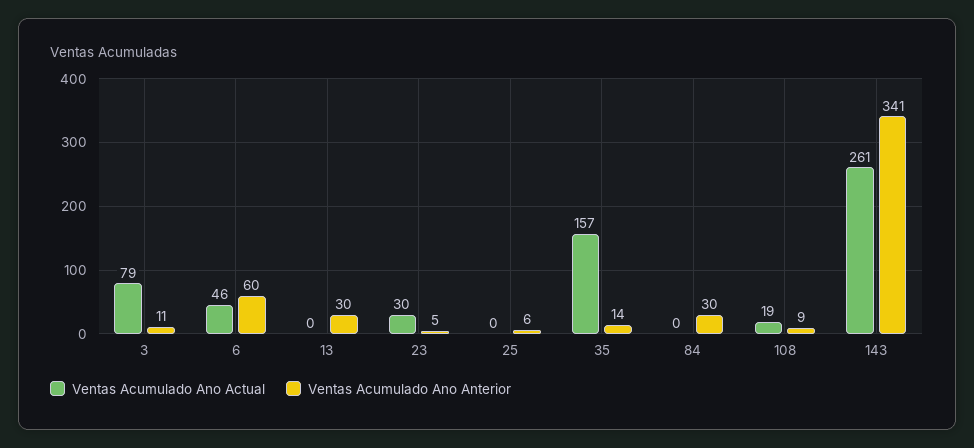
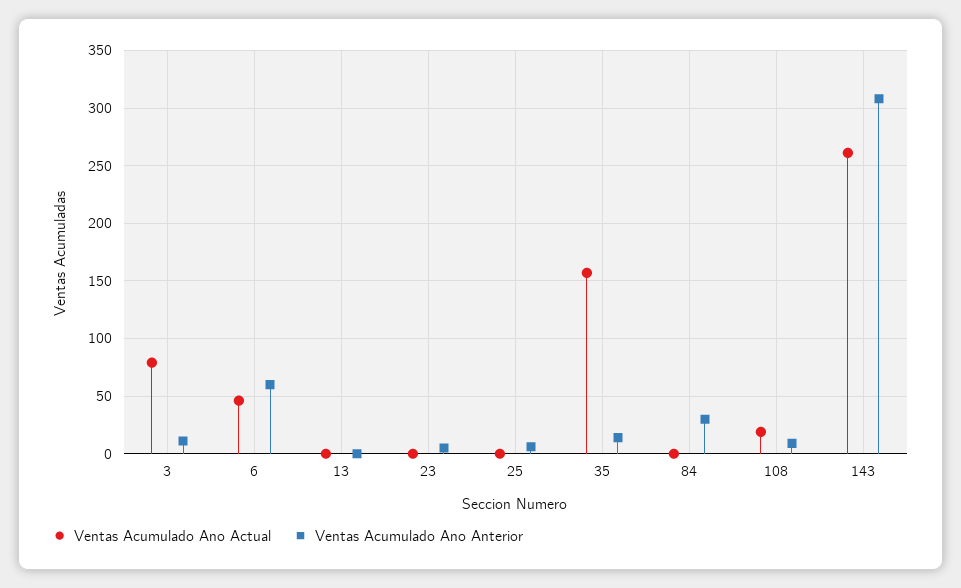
Ventas Acumulado Ano Anterior, 13: 30 -> 0
Ventas Acumulado Ano Actual, 23: 30 -> 0
Ventas Acumulado Ano Anterior, 143: 341 -> 310

